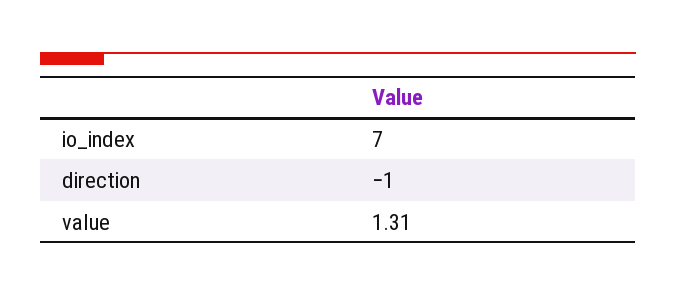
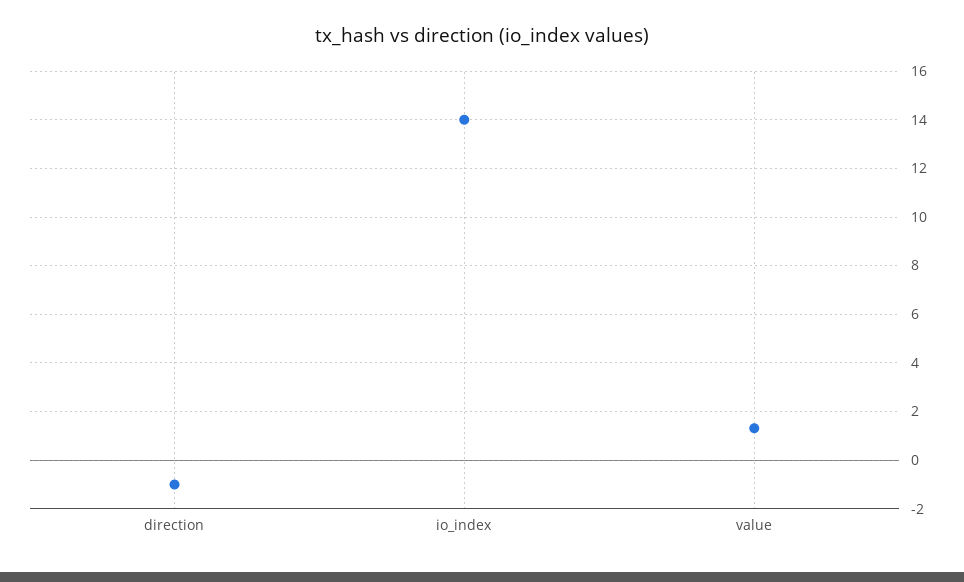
io_index: 7 -> 14

